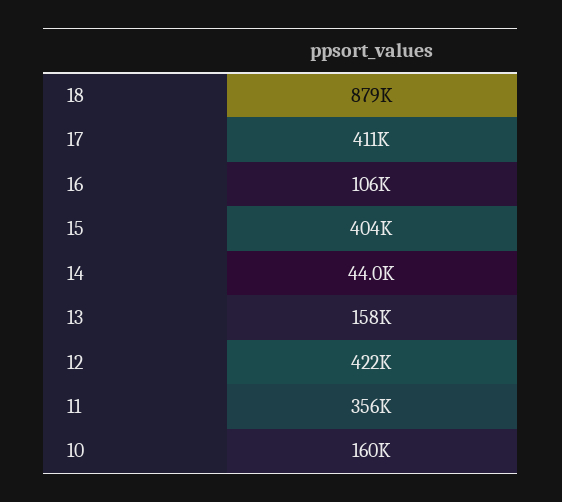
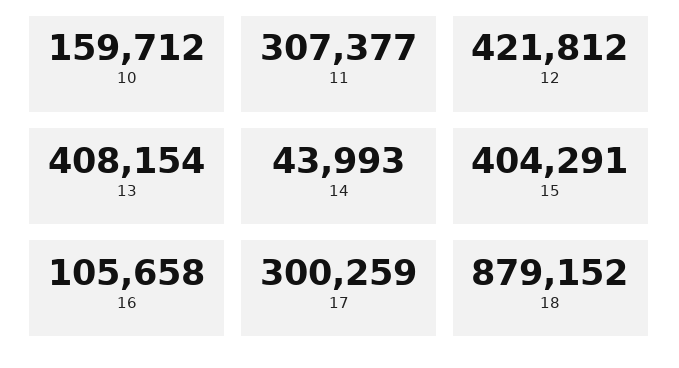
17: 411000 -> 300259
13: 158000 -> 408154
11: 356000 -> 307377

